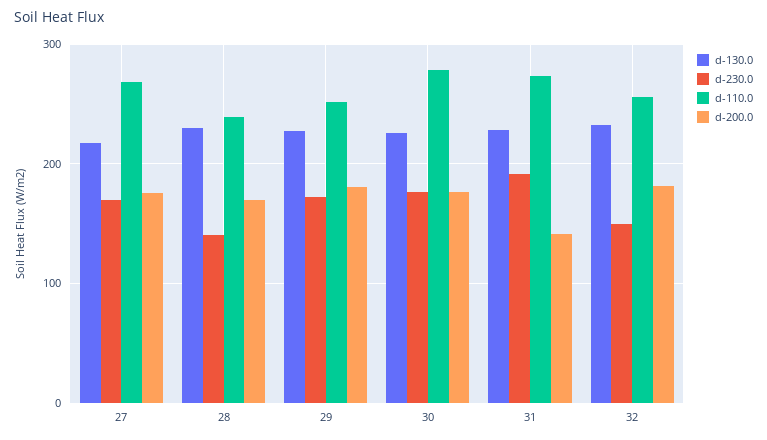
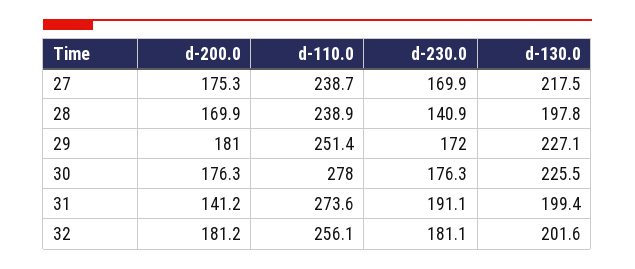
d-110.0, 27: 270 -> 238.7
d-130.0, 28: 230 -> 197.8
d-130.0, 31: 230 -> 199.4
d-130.0, 32: 230 -> 201.6
d-230.0, 32: 150 -> 181.1

